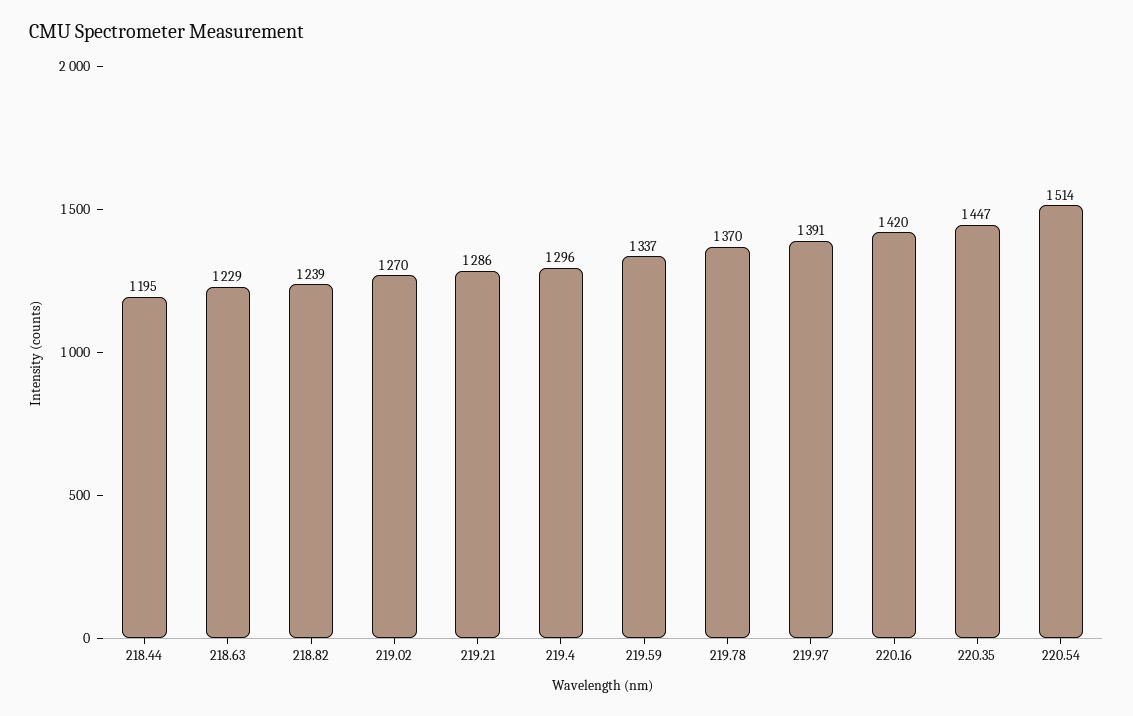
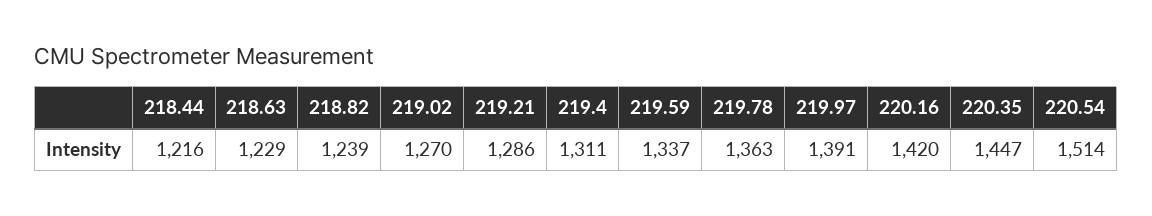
218.44: 1195 -> 1216
219.4: 1296 -> 1311
219.78: 1370 -> 1363

